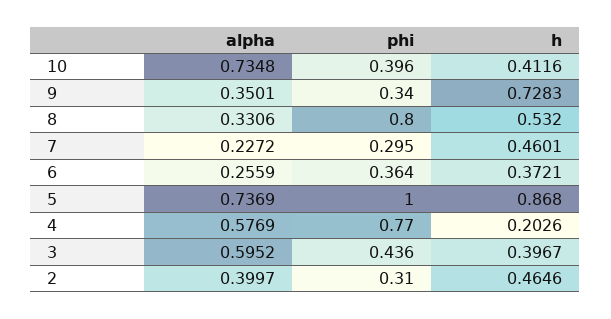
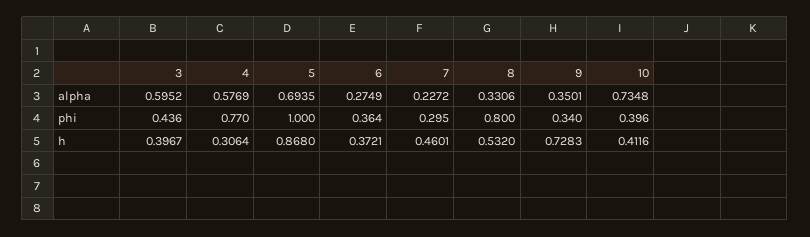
alpha, 6: 0.2559 -> 0.2749
alpha, 5: 0.7369 -> 0.6935
h, 4: 0.2026 -> 0.3064
alpha, 2: 0.3997 -> none
phi, 2: 0.31 -> none
h, 2: 0.4646 -> none

